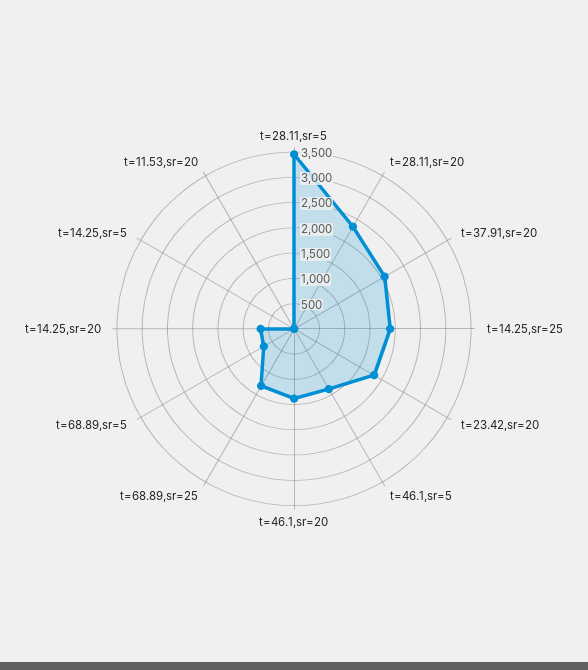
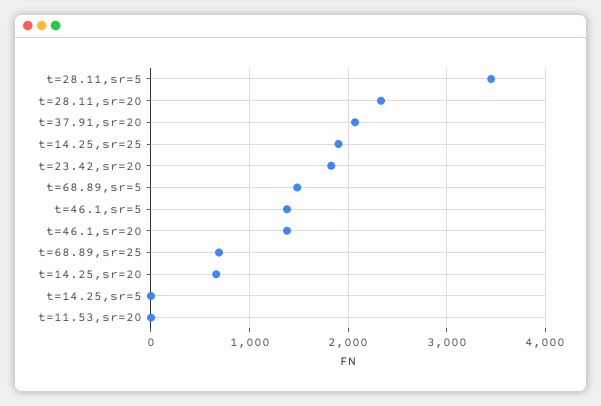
t=68.89,sr=25: 1250 -> 700
t=68.89,sr=5: 750 -> 1500

